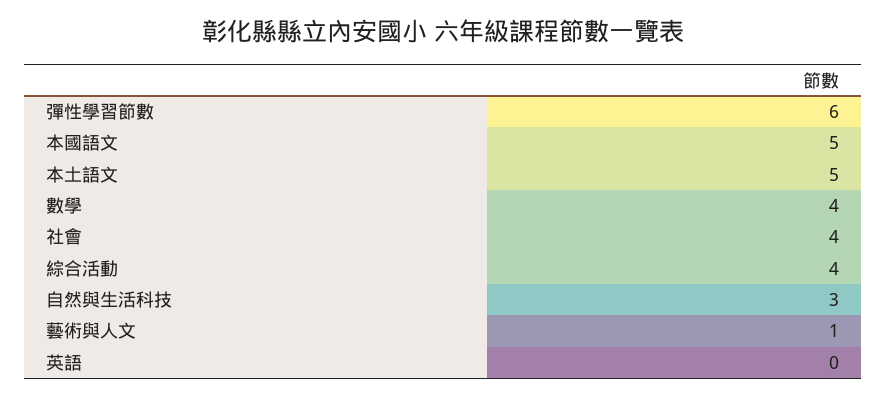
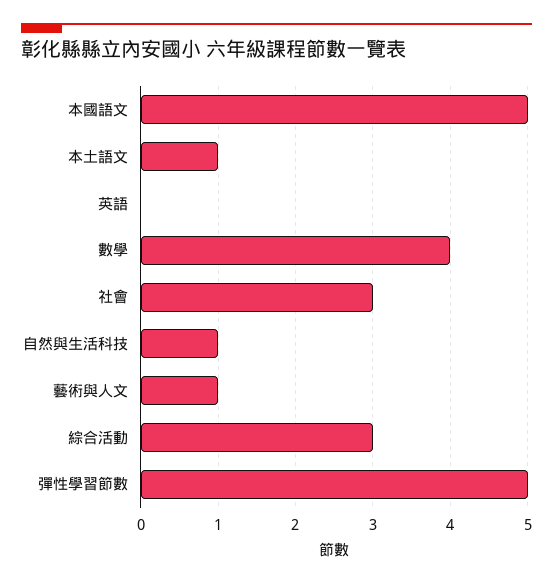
彈性學習節數: 6 -> 5
本土語文: 5 -> 1
社會: 4 -> 3
綜合活動: 4 -> 3
自然與生活科技: 3 -> 1

